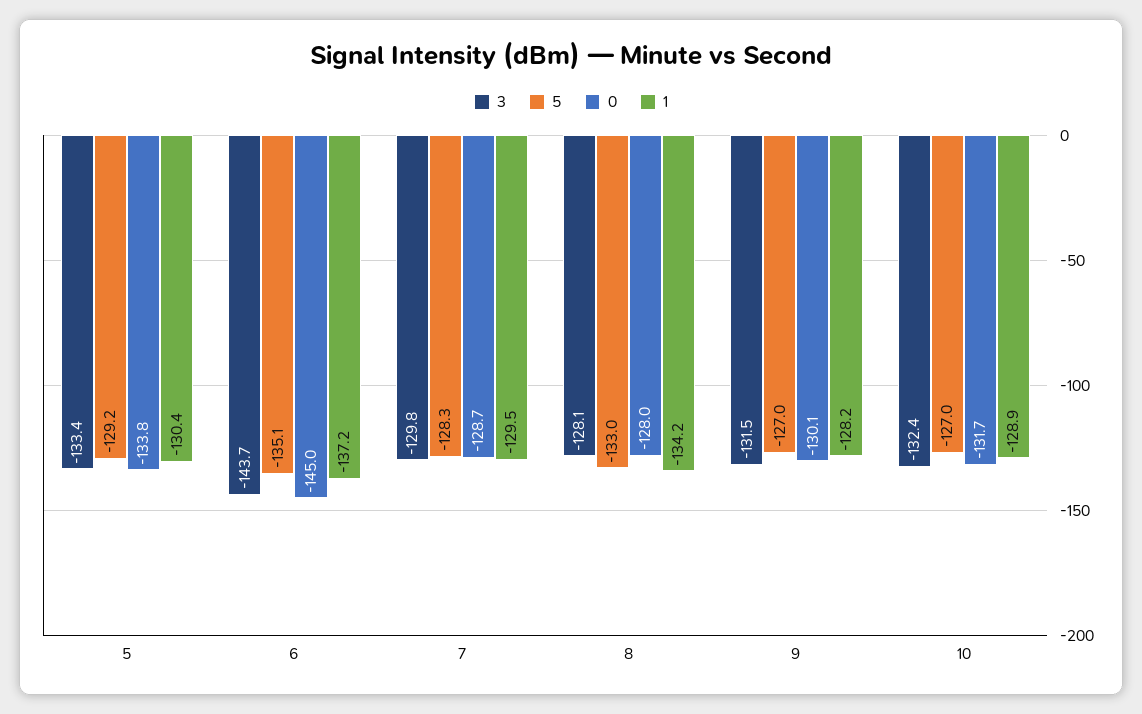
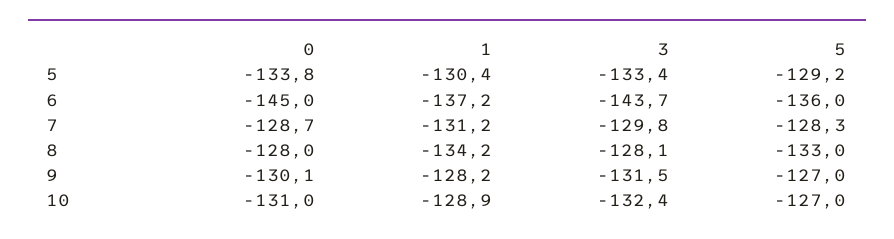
5, 6: -135.1 -> -136
1, 7: -129.5 -> -131.2
0, 10: -131.7 -> -131

